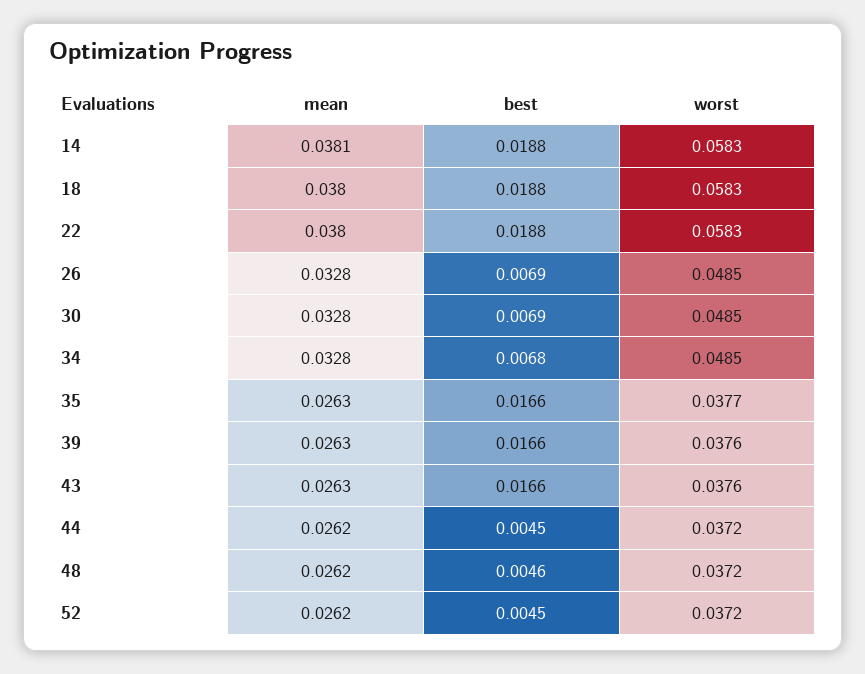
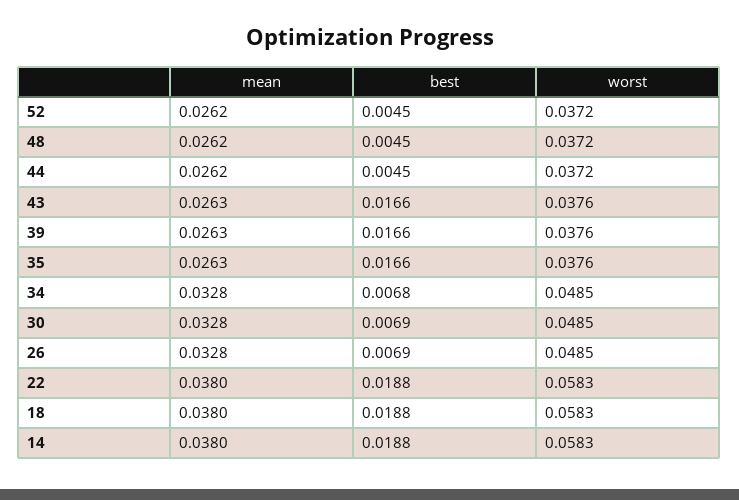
mean, 14: 0.0381 -> 0.038
worst, 35: 0.0377 -> 0.0376
best, 48: 0.0046 -> 0.0045

